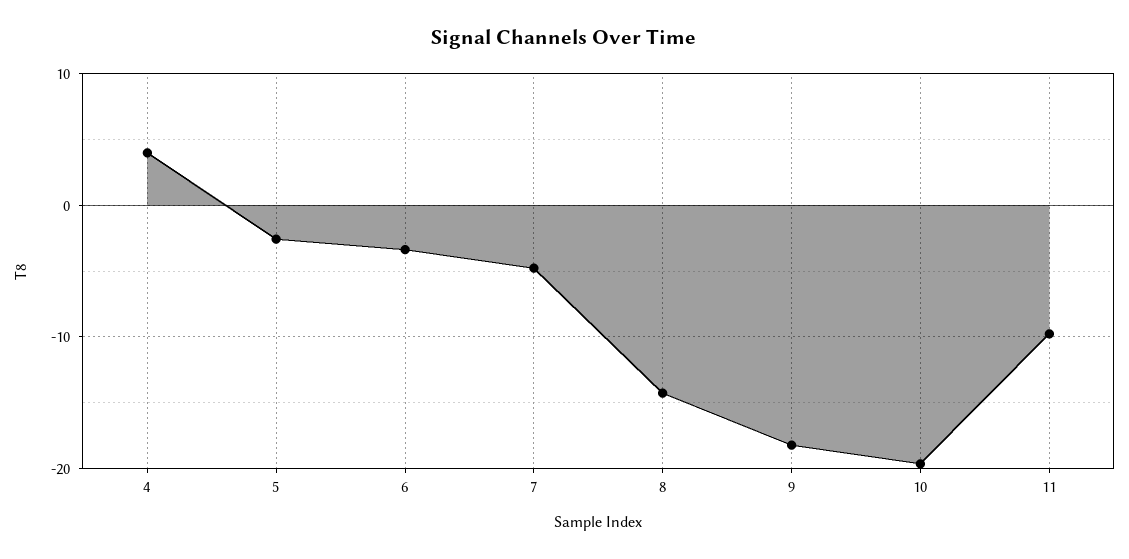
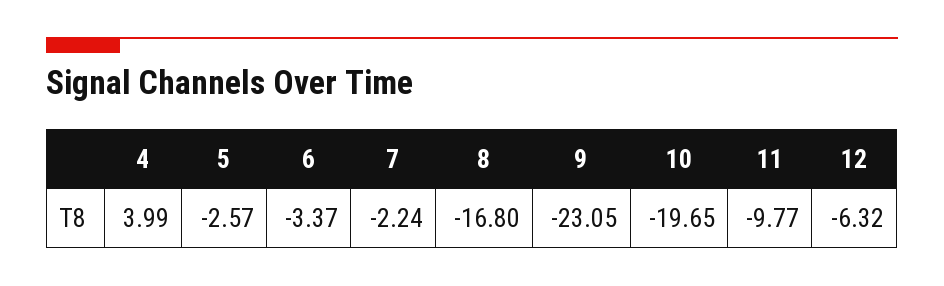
7: -5 -> -2.24
8: -14 -> -16.8
9: -18 -> -23.05
12: none -> -6.32

